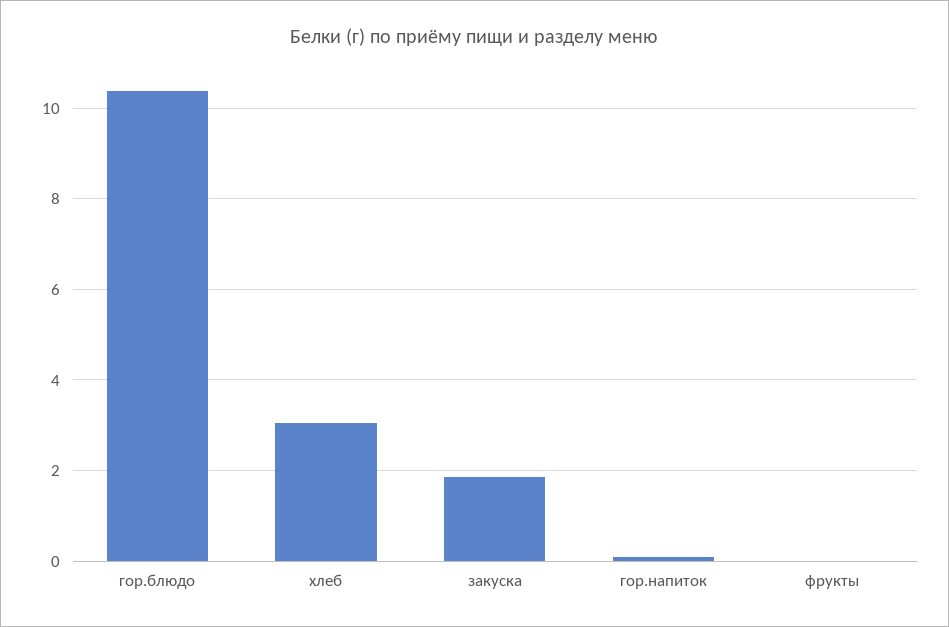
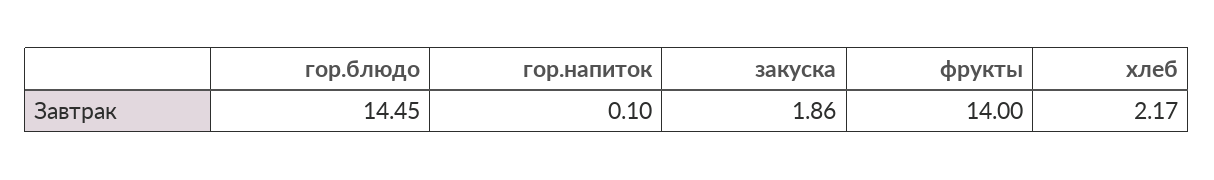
гор.блюдо: 10.4 -> 14.45
хлеб: 3 -> 2.17
фрукты: 0 -> 14

